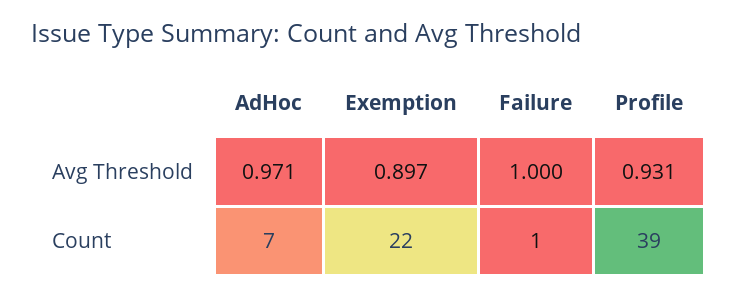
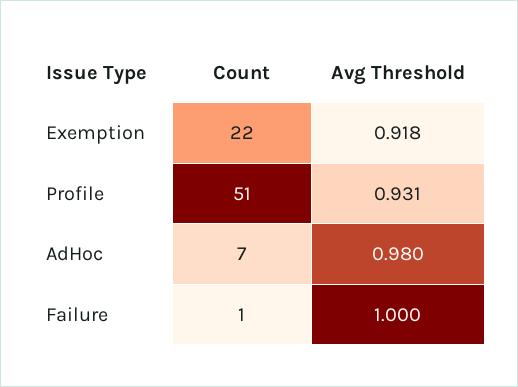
AdHoc, Avg Threshold: 0.971 -> 0.98
Exemption, Avg Threshold: 0.897 -> 0.918
Profile, Count: 39 -> 51

